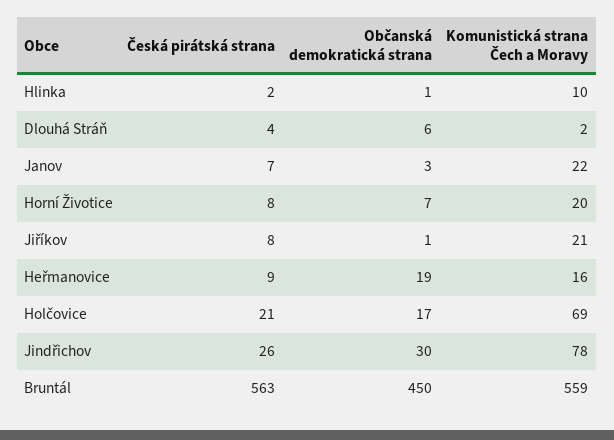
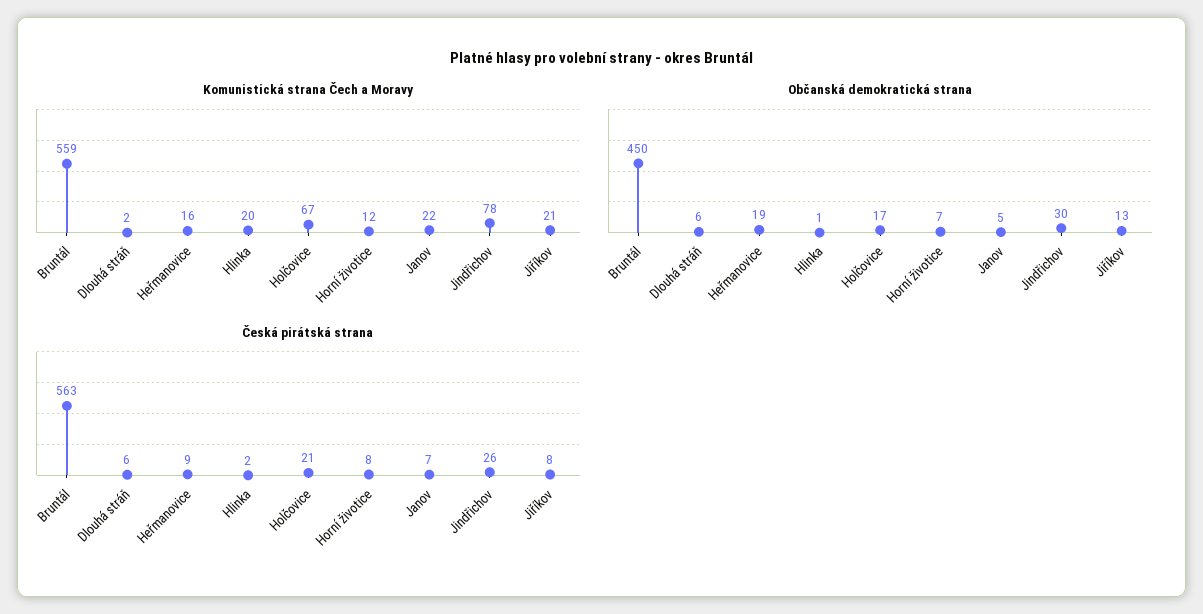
Komunistická strana Čech a Moravy, Hlinka: 10 -> 20
Česká pirátská strana, Dlouhá Stráň: 4 -> 6
Občanská demokratická strana, Janov: 3 -> 5
Komunistická strana Čech a Moravy, Horní Životice: 20 -> 12
Občanská demokratická strana, Jiříkov: 1 -> 13
Komunistická strana Čech a Moravy, Holčovice: 69 -> 67

